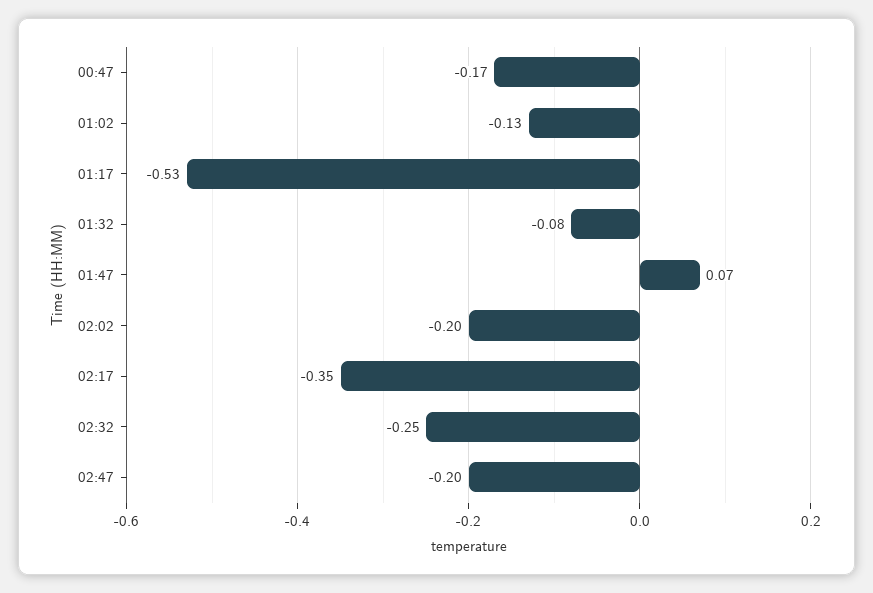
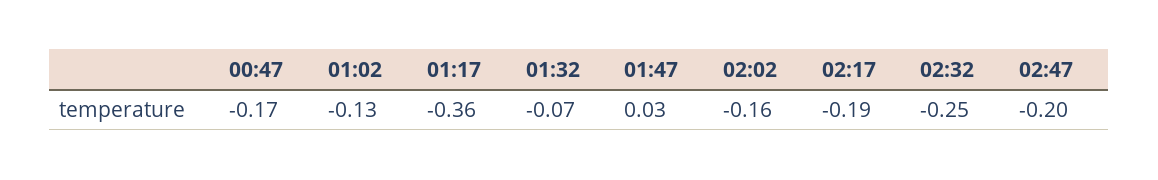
01:17: -0.53 -> -0.36
01:32: -0.08 -> -0.07
01:47: 0.07 -> 0.03
02:02: -0.2 -> -0.16
02:17: -0.35 -> -0.19

